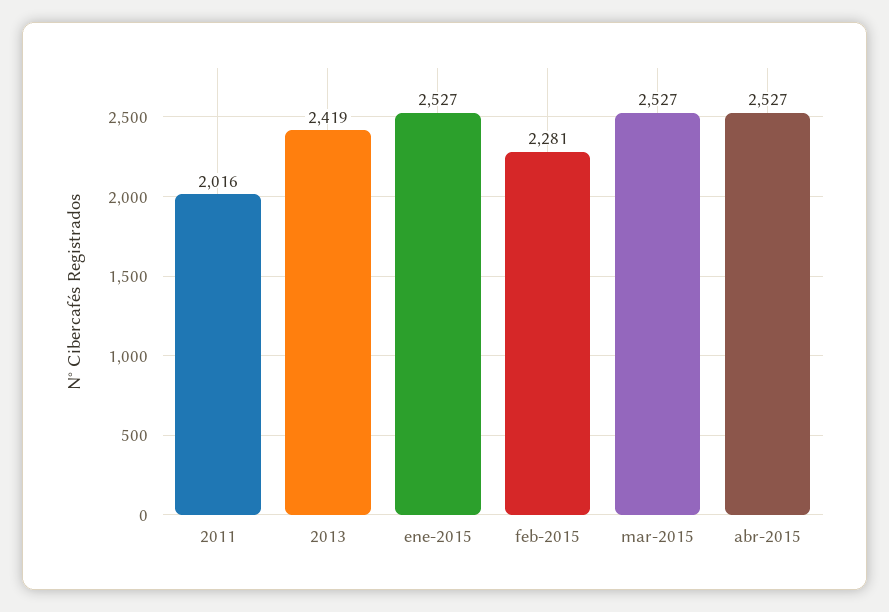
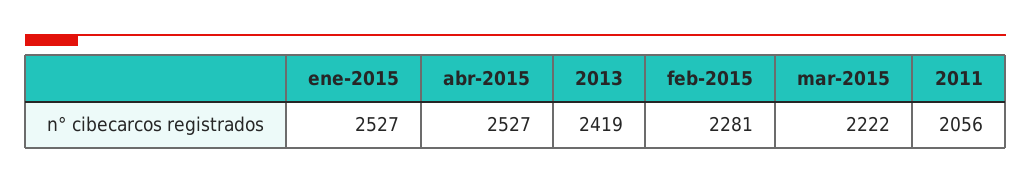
2011: 2016 -> 2056
mar-2015: 2527 -> 2222

